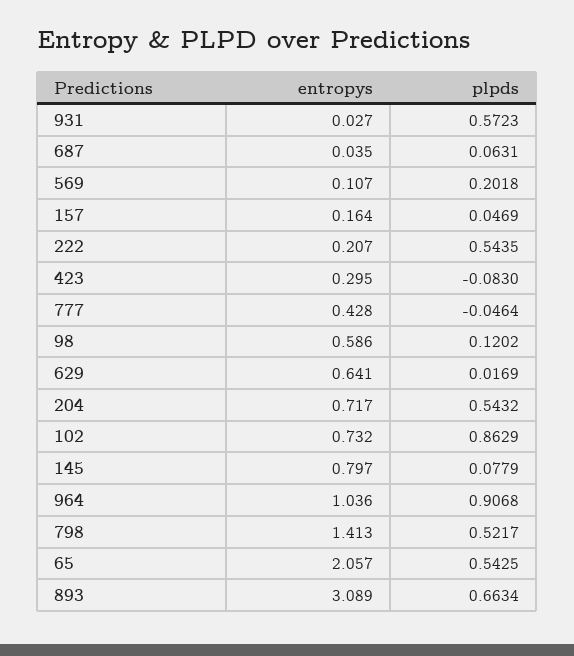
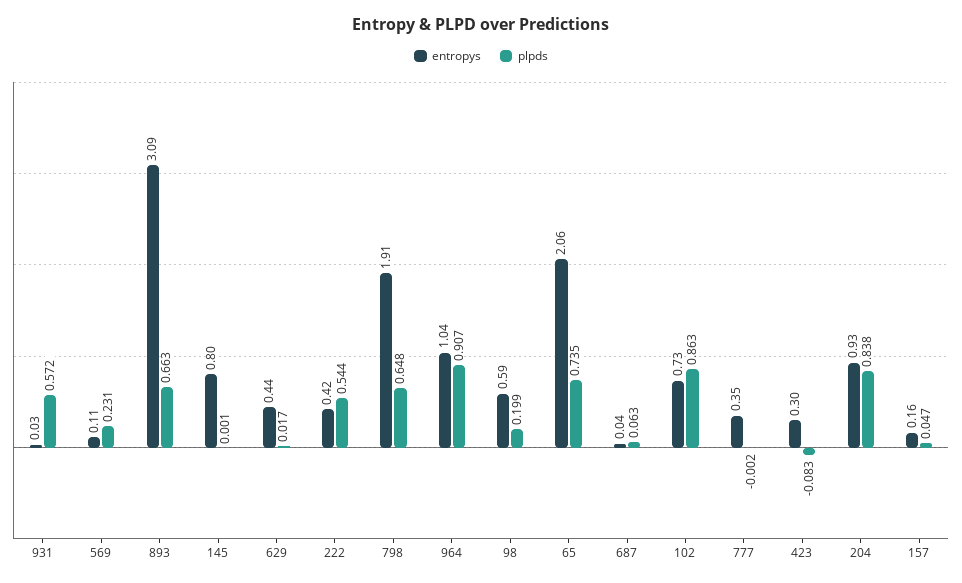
plpds, 569: 0.2018 -> 0.231
entropys, 222: 0.207 -> 0.42
entropys, 777: 0.428 -> 0.35
plpds, 777: -0.0464 -> -0.002
plpds, 98: 0.1202 -> 0.199
entropys, 629: 0.641 -> 0.44
entropys, 204: 0.717 -> 0.93
plpds, 204: 0.5432 -> 0.838
plpds, 145: 0.0779 -> 0.001
entropys, 798: 1.413 -> 1.91
plpds, 798: 0.5217 -> 0.648
plpds, 65: 0.5425 -> 0.735

